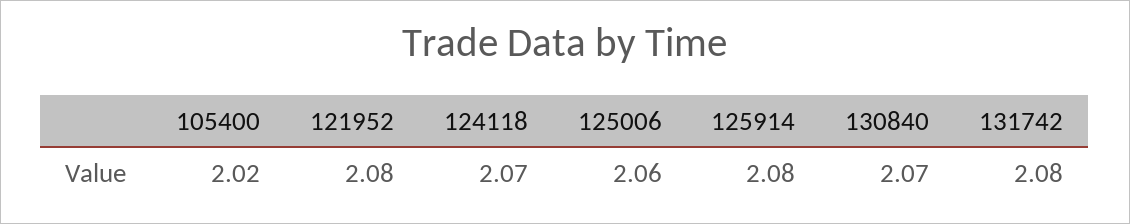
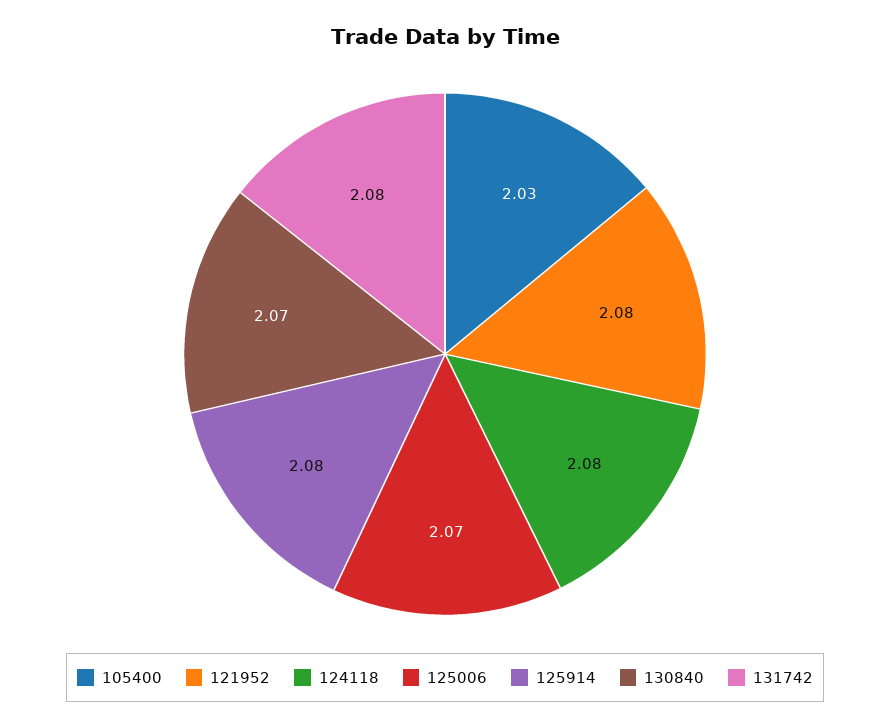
105400: 2.02 -> 2.03
124118: 2.07 -> 2.08
125006: 2.06 -> 2.07

